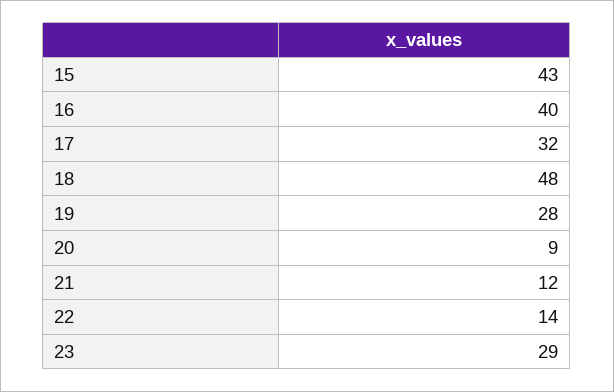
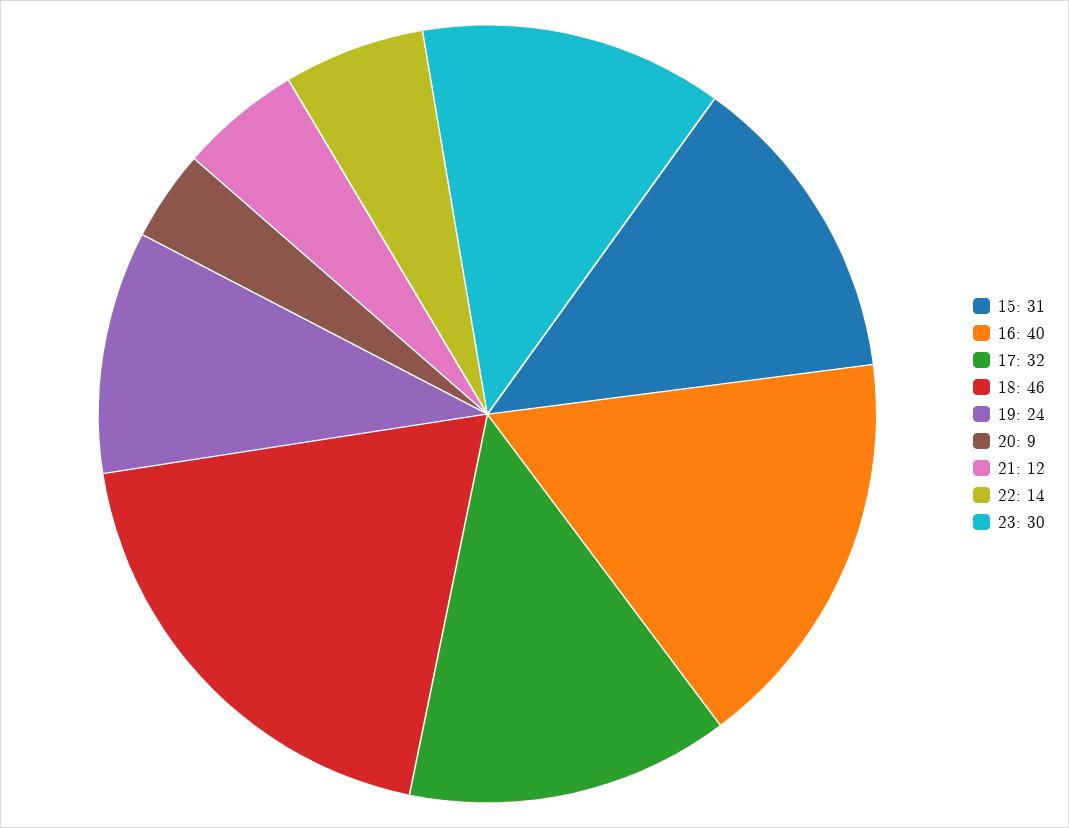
15: 43 -> 31
18: 48 -> 46
19: 28 -> 24
23: 29 -> 30

